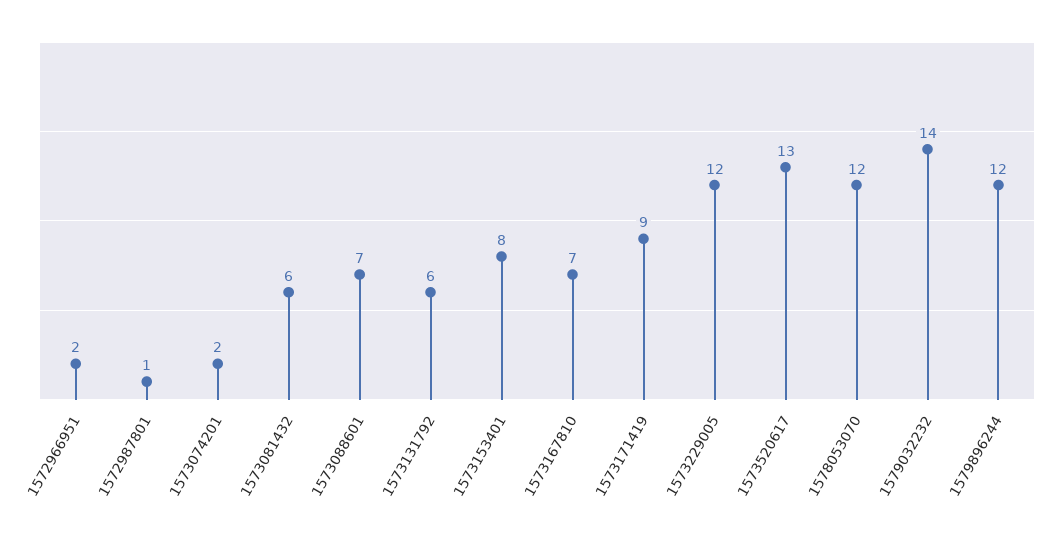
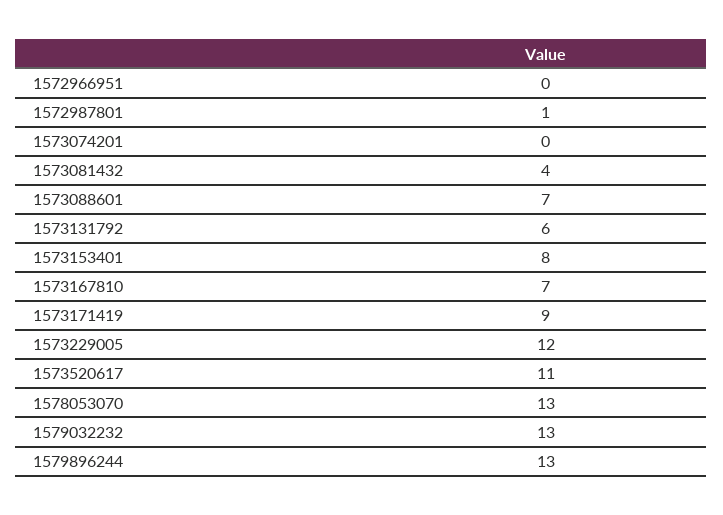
1572966951: 2 -> 0
1573074201: 2 -> 0
1573081432: 6 -> 4
1573520617: 13 -> 11
1578053070: 12 -> 13
1579032232: 14 -> 13
1579896244: 12 -> 13

